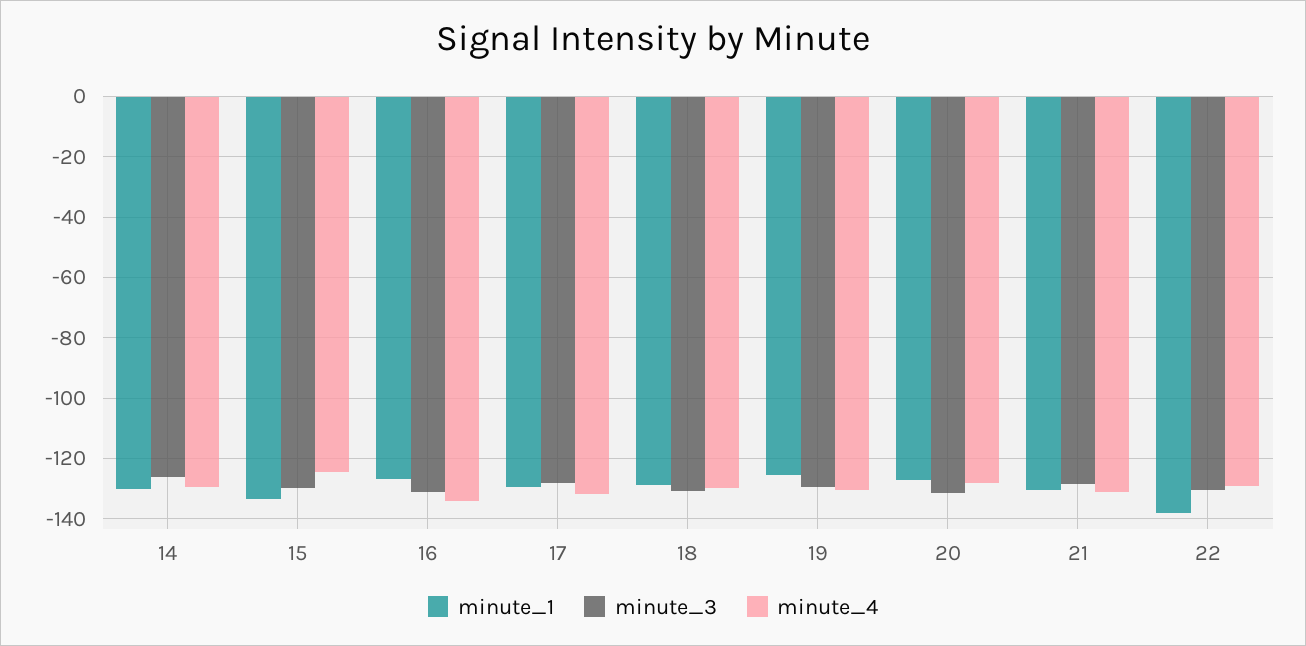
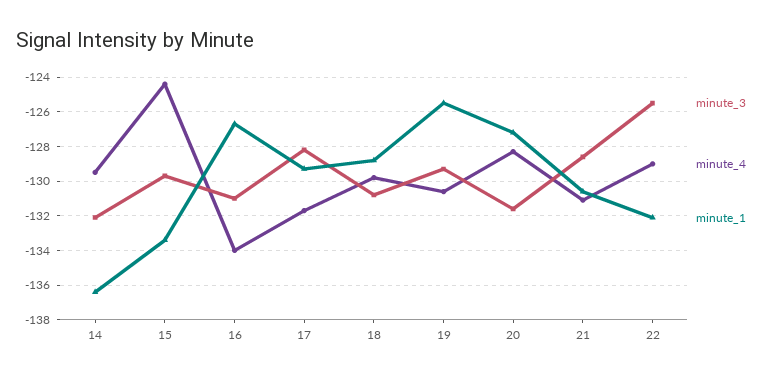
minute_1, 14: -130 -> -136.5
minute_3, 14: -126 -> -132
minute_1, 22: -138 -> -132
minute_3, 22: -130 -> -125.5

